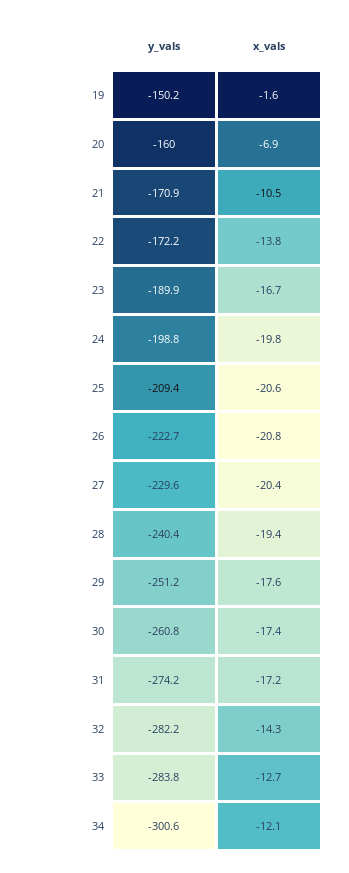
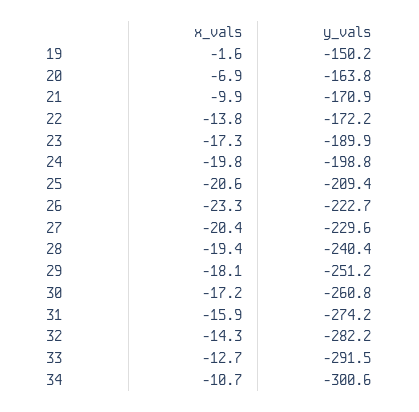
y_vals, 20: -160 -> -163.8
x_vals, 21: -10.5 -> -9.9
x_vals, 23: -16.7 -> -17.3
x_vals, 26: -20.8 -> -23.3
x_vals, 29: -17.6 -> -18.1
x_vals, 30: -17.4 -> -17.2
x_vals, 31: -17.2 -> -15.9
y_vals, 33: -283.8 -> -291.5
x_vals, 34: -12.1 -> -10.7

